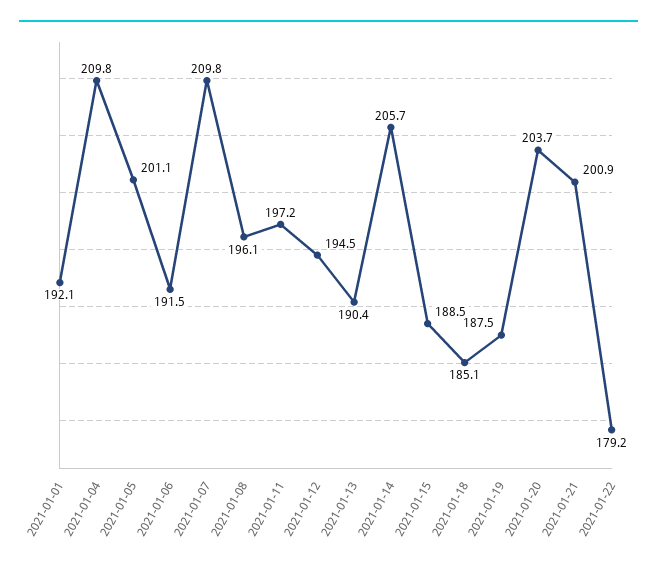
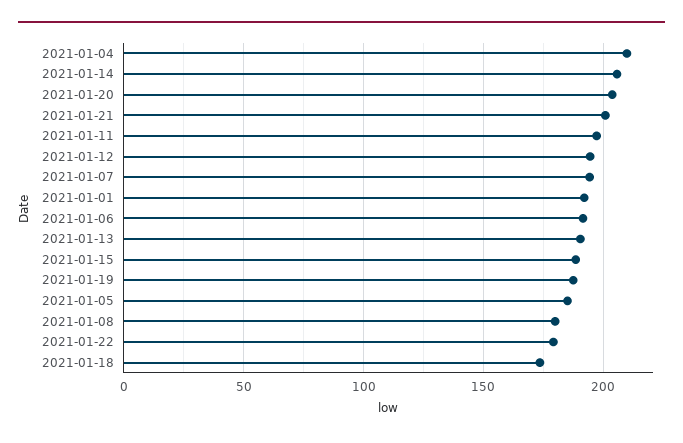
2021-01-05: 201.1 -> 185
2021-01-07: 209.8 -> 195
2021-01-08: 196.1 -> 180
2021-01-18: 185.1 -> 175

